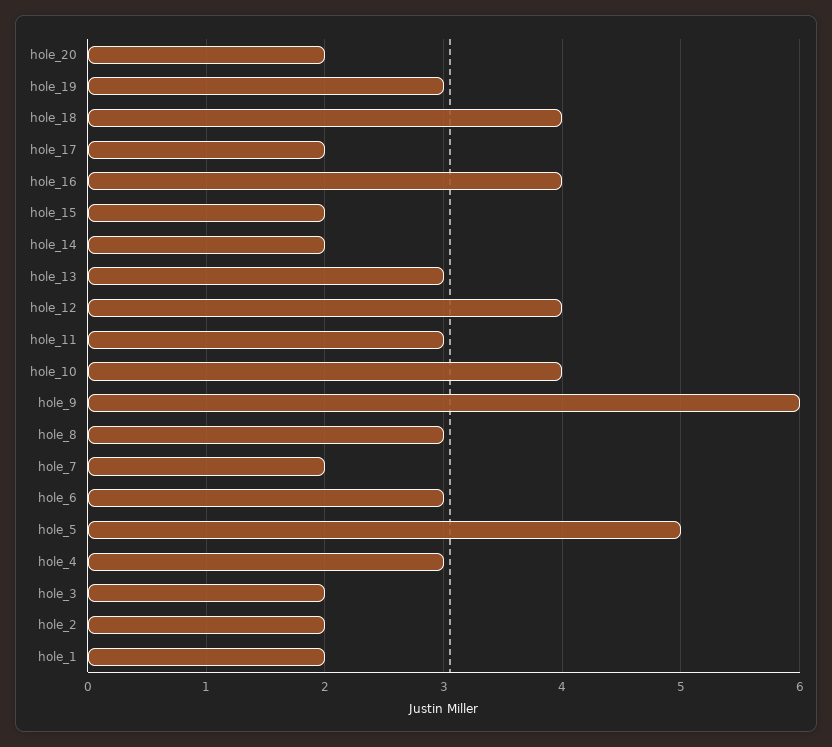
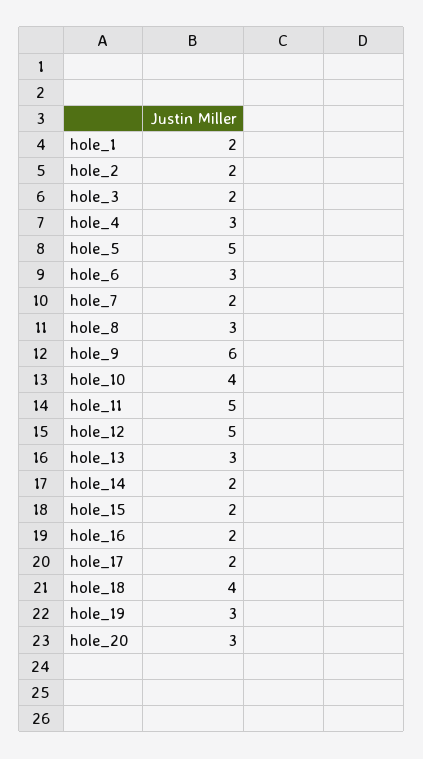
hole_20: 2 -> 3
hole_16: 4 -> 2
hole_12: 4 -> 5
hole_11: 3 -> 5

